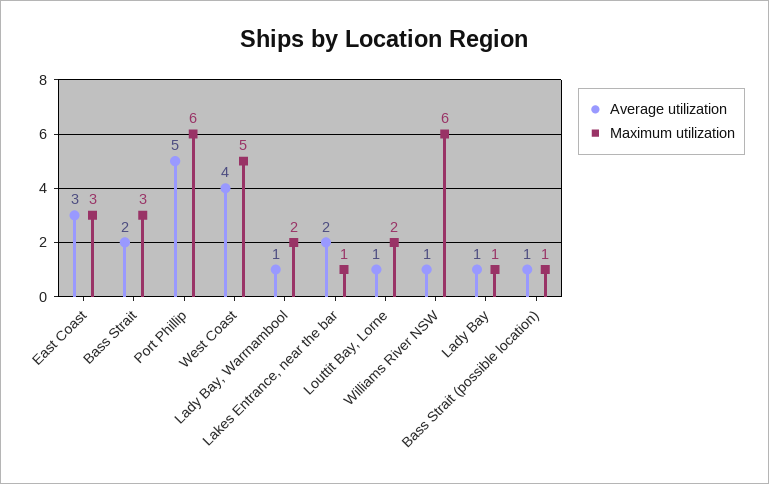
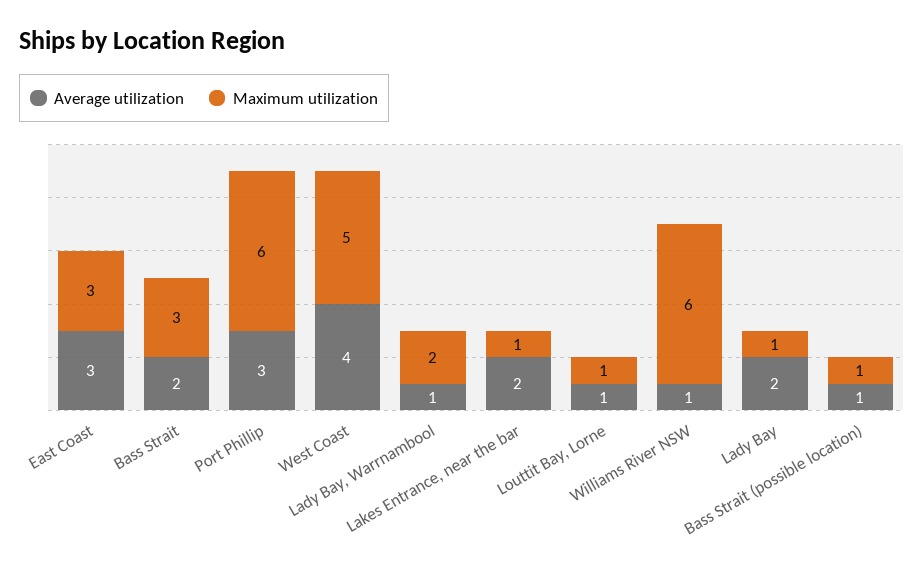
Average utilization, Port Phillip: 5 -> 3
Maximum utilization, Louttit Bay, Lorne: 2 -> 1
Average utilization, Lady Bay: 1 -> 2

